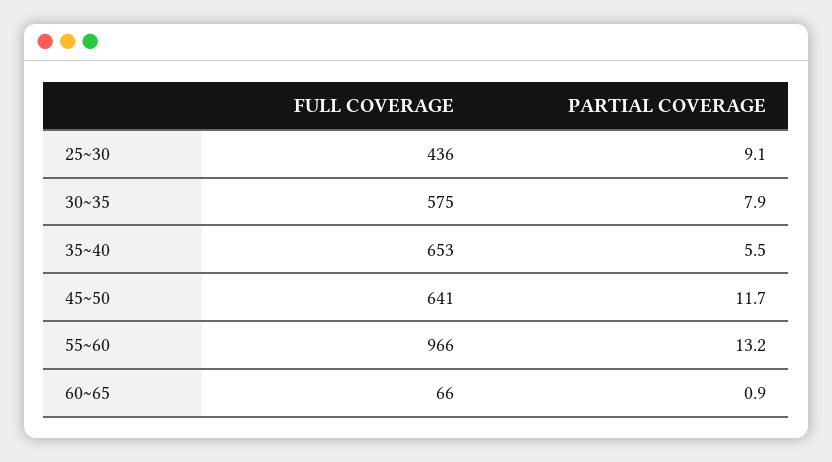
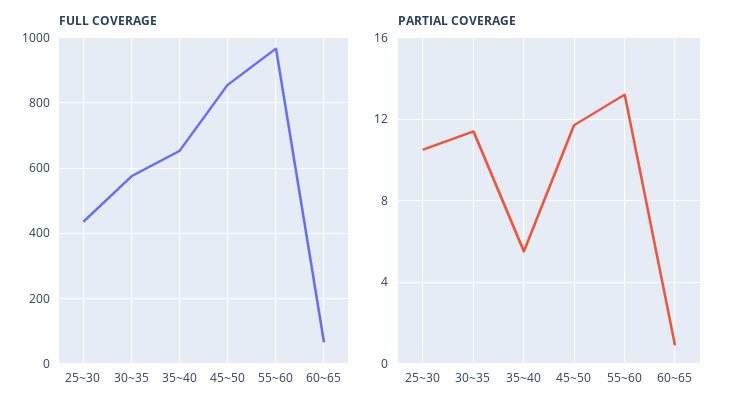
PARTIAL COVERAGE, 25~30: 9.1 -> 10.5
PARTIAL COVERAGE, 30~35: 7.9 -> 11.5
FULL COVERAGE, 45~50: 641 -> 860

